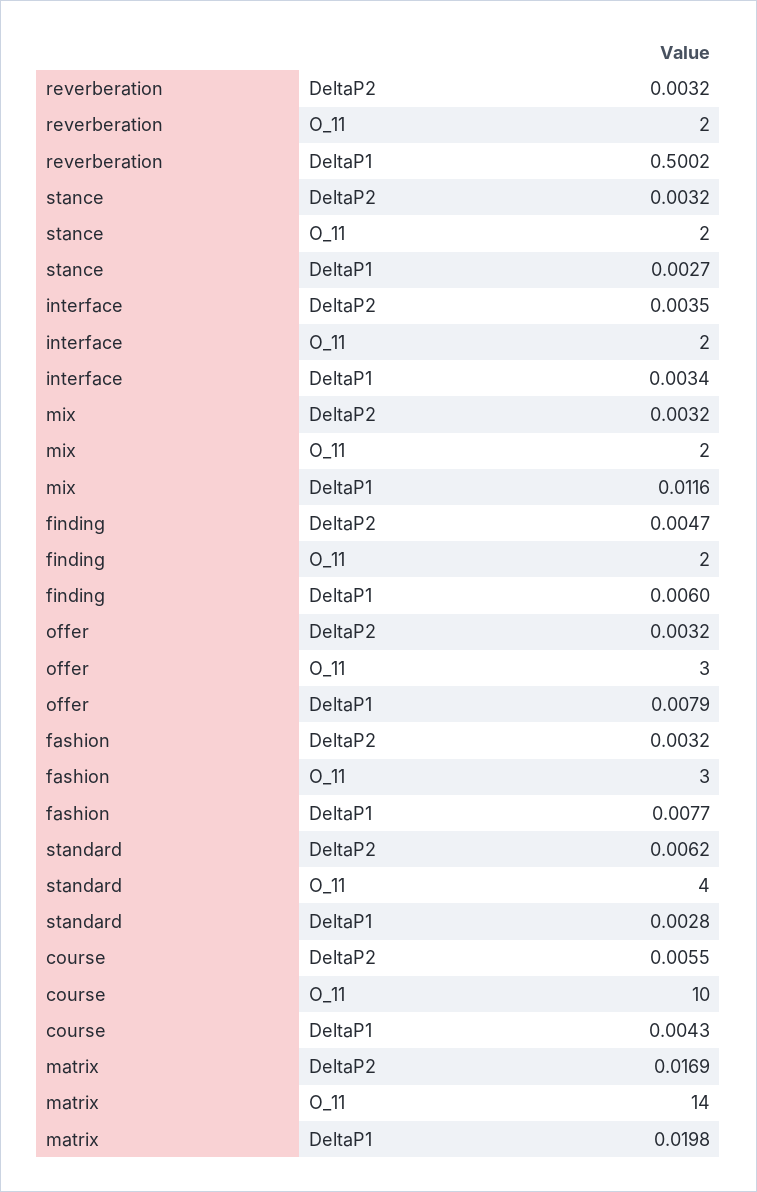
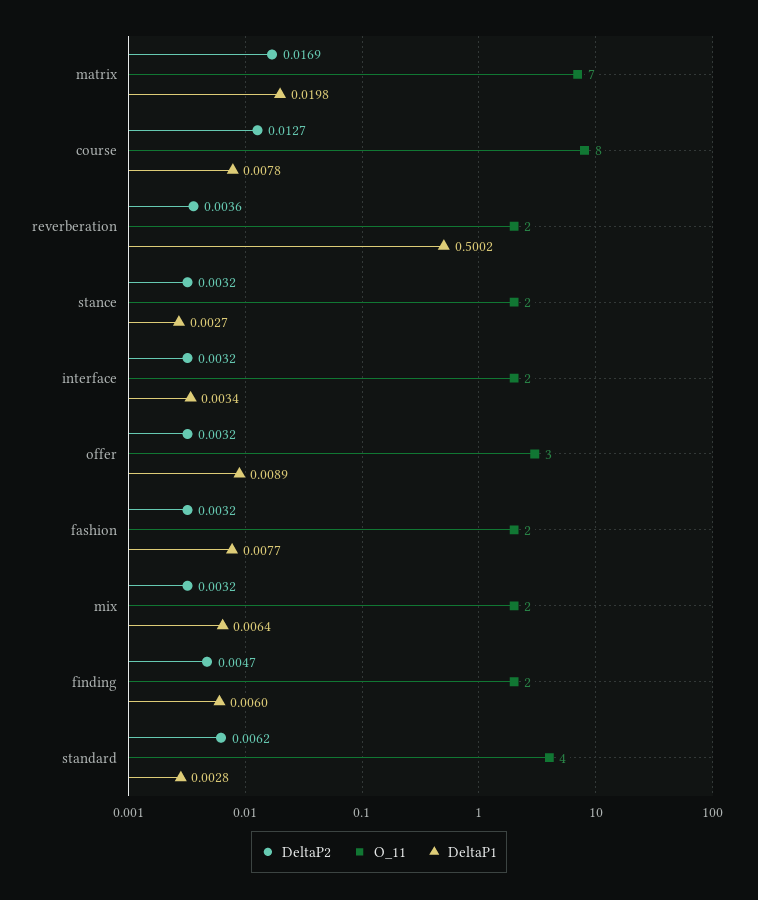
DeltaP2, reverberation: 0.0032 -> 0.0036
DeltaP2, interface: 0.0035 -> 0.0032
DeltaP1, mix: 0.0116 -> 0.0064
DeltaP1, offer: 0.0079 -> 0.0089
O_11, fashion: 3 -> 2
DeltaP2, course: 0.0055 -> 0.0127
O_11, course: 10 -> 8
DeltaP1, course: 0.0043 -> 0.0078
O_11, matrix: 14 -> 7

